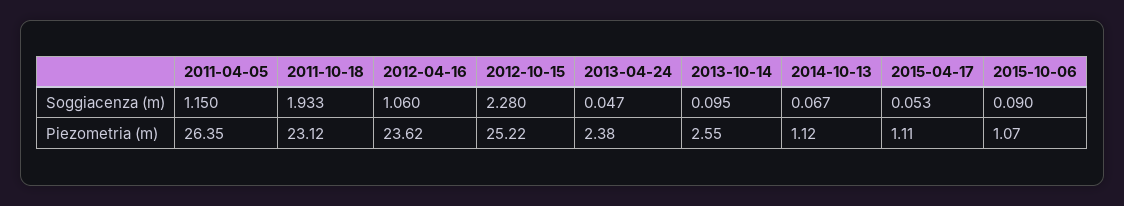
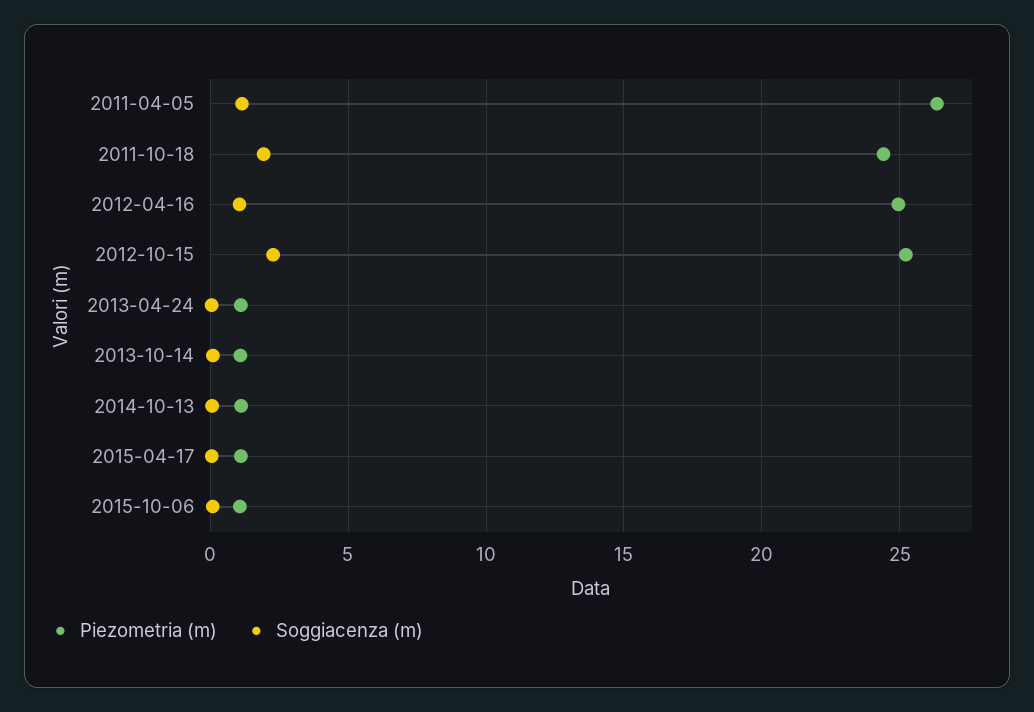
Piezometria (m), 2011-10-18: 23.12 -> 24.5
Piezometria (m), 2012-04-16: 23.62 -> 25
Piezometria (m), 2013-04-24: 2.38 -> 1
Piezometria (m), 2013-10-14: 2.55 -> 1

